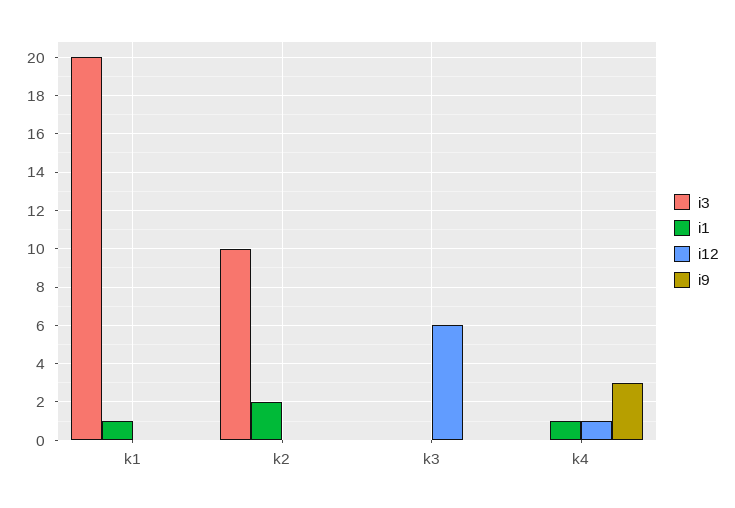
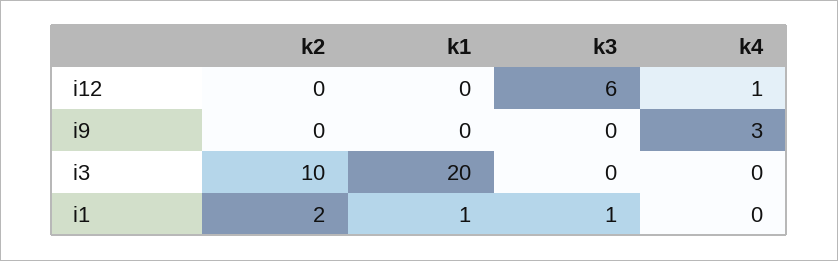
i1, k3: 0 -> 1
i1, k4: 1 -> 0

